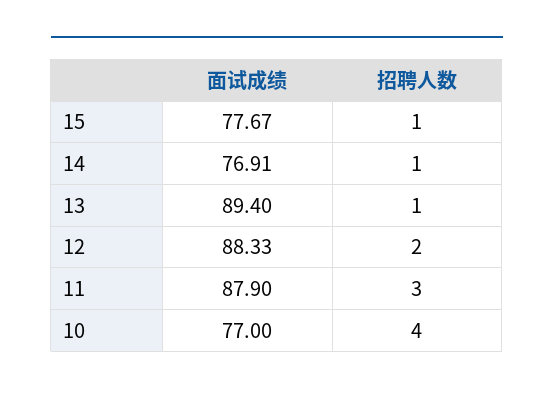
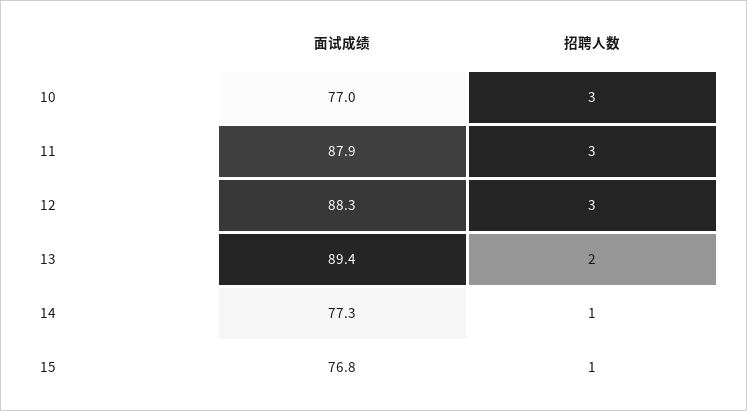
面试成绩, 15: 77.67 -> 76.8
面试成绩, 14: 76.91 -> 77.3
招聘人数, 13: 1 -> 2
招聘人数, 12: 2 -> 3
招聘人数, 10: 4 -> 3

